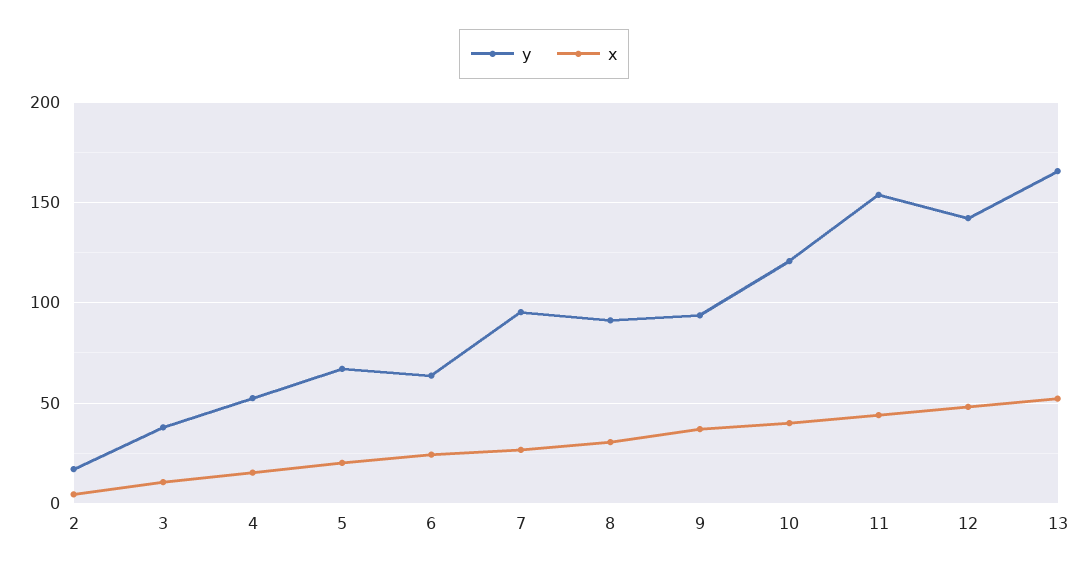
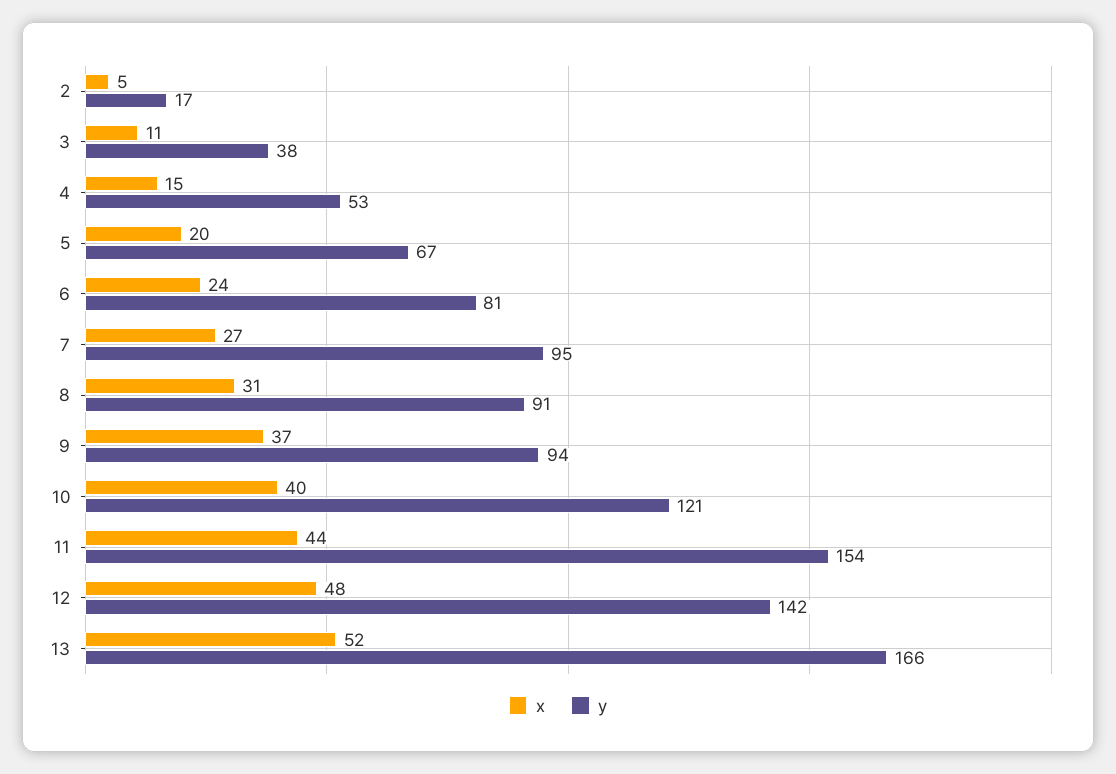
y, 6: 65 -> 81

